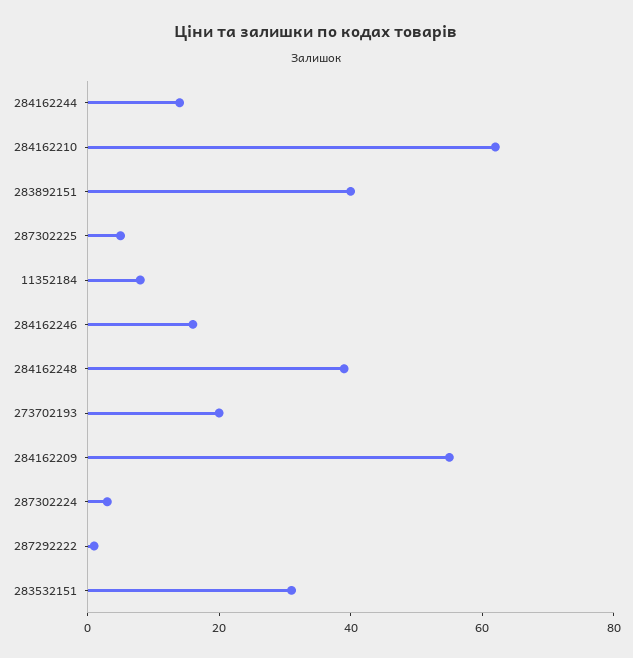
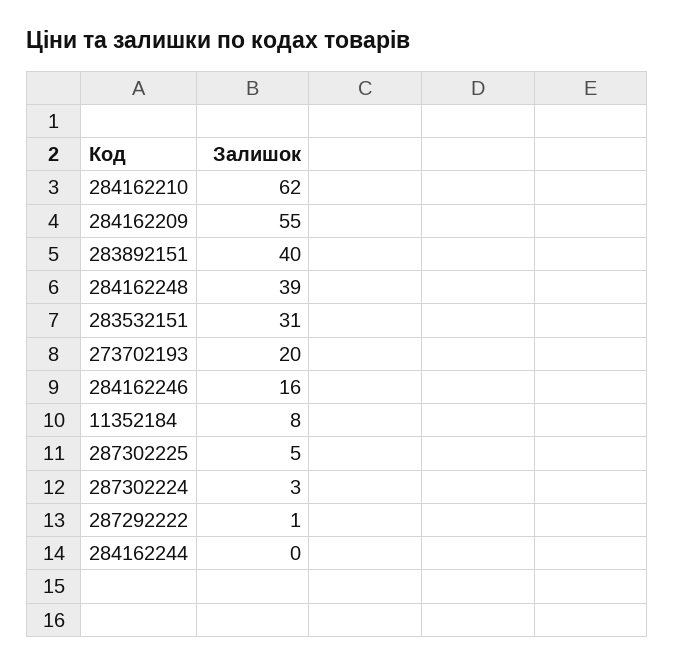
284162244: 15 -> 0

